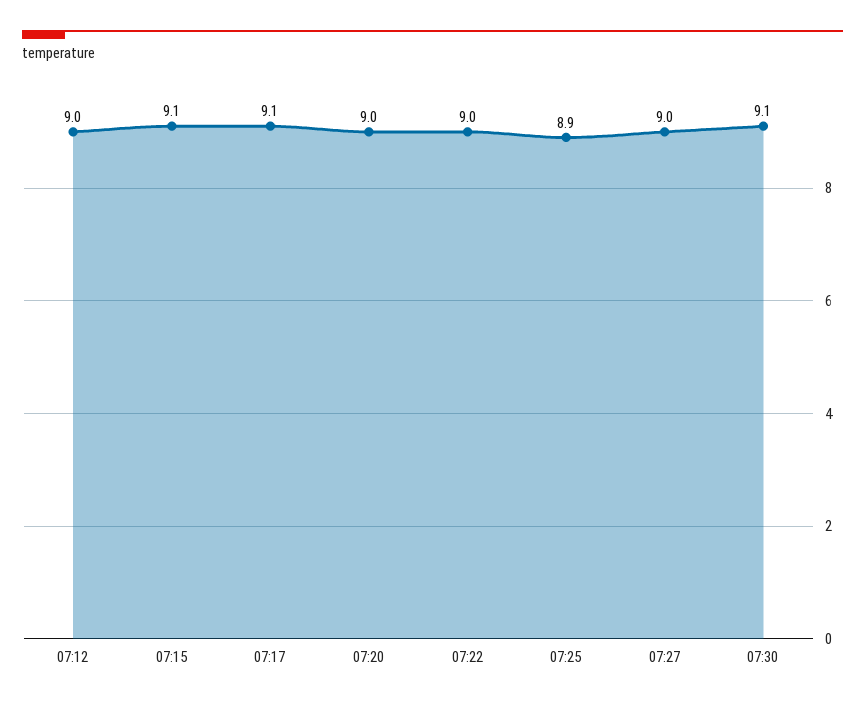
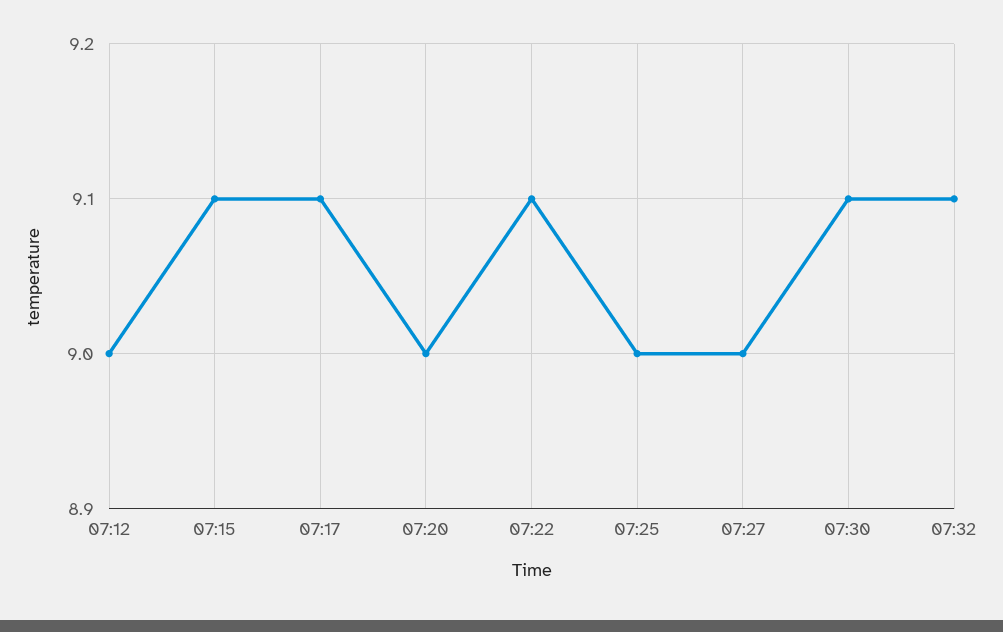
07:22: 9 -> 9.1
07:25: 8.9 -> 9
07:32: none -> 9.1

